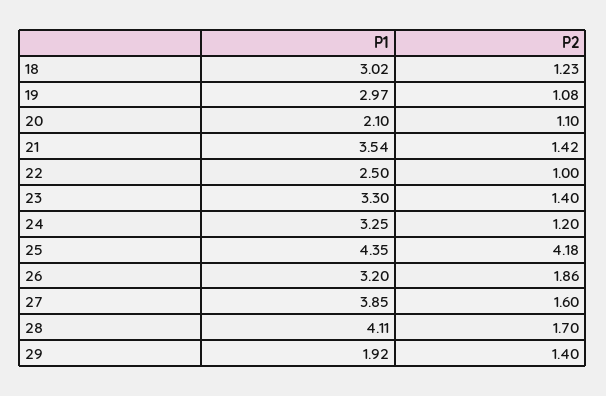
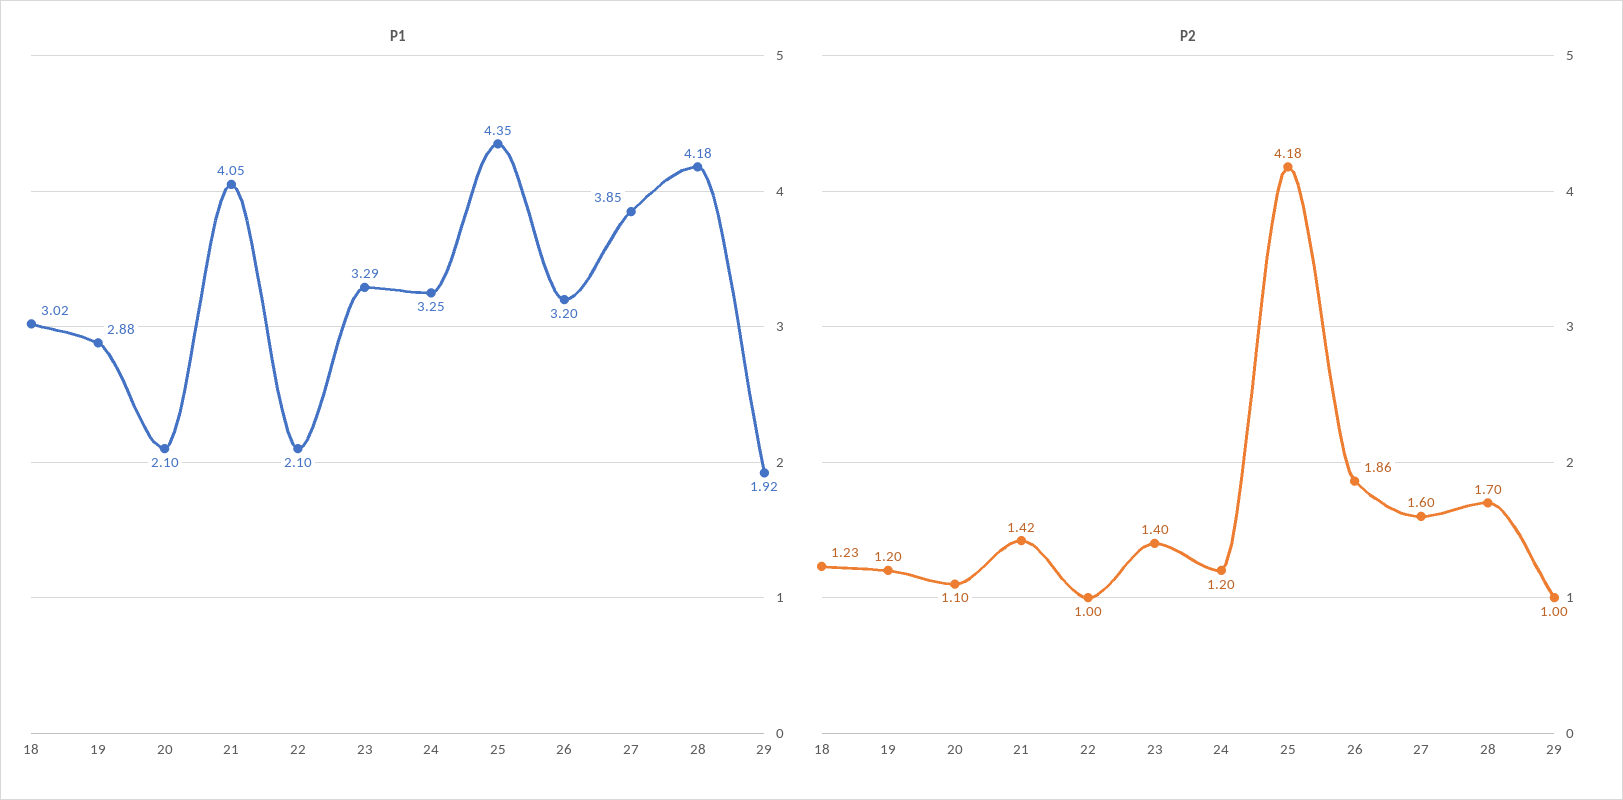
P1, 19: 2.97 -> 2.88
P2, 19: 1.08 -> 1.2
P1, 21: 3.54 -> 4.05
P1, 22: 2.5 -> 2.1
P1, 23: 3.3 -> 3.29
P1, 28: 4.11 -> 4.18
P2, 29: 1.4 -> 1

